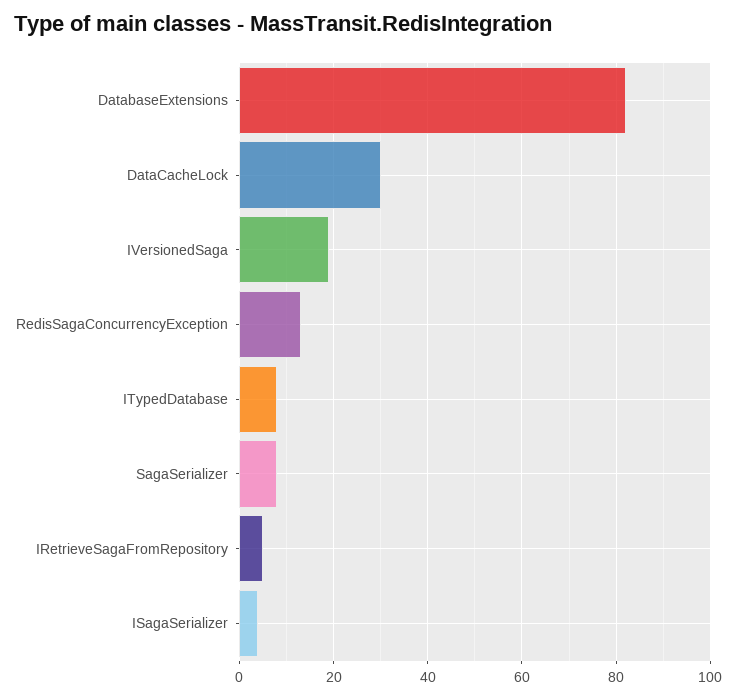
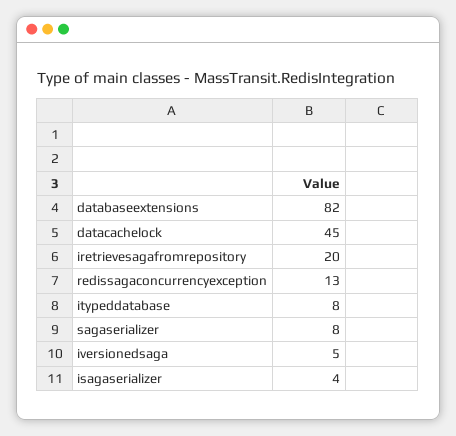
DataCacheLock: 30 -> 45
IVersionedSaga: 20 -> 5
IRetrieveSagaFromRepository: 5 -> 20

